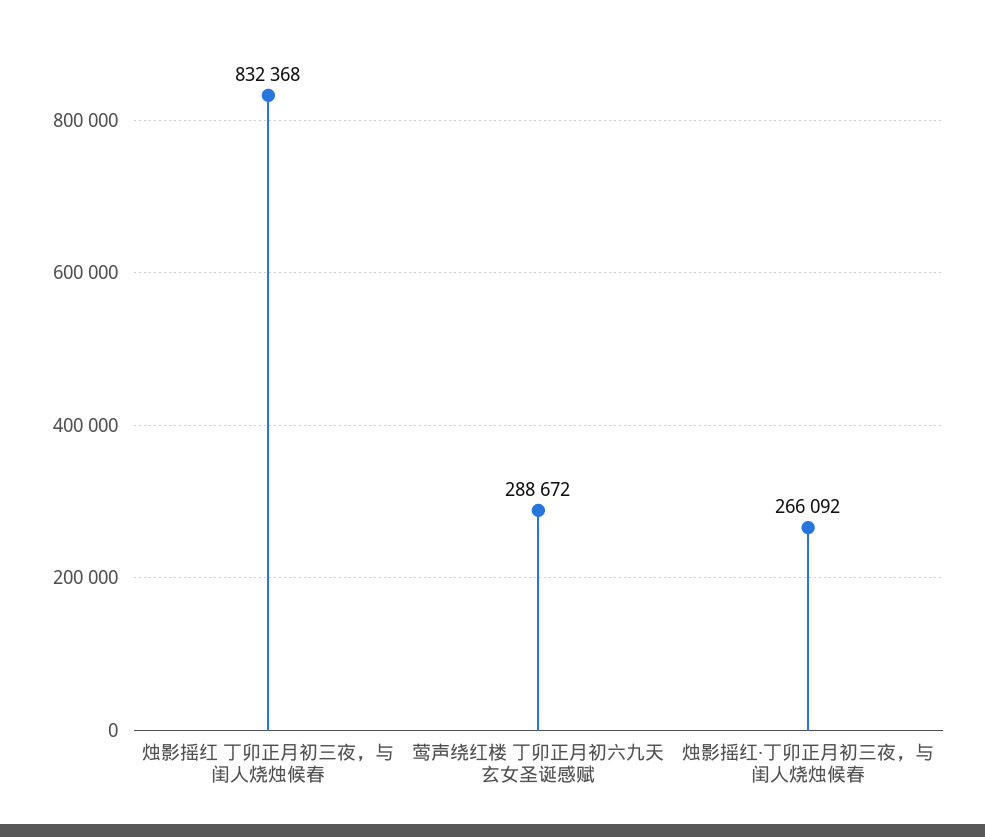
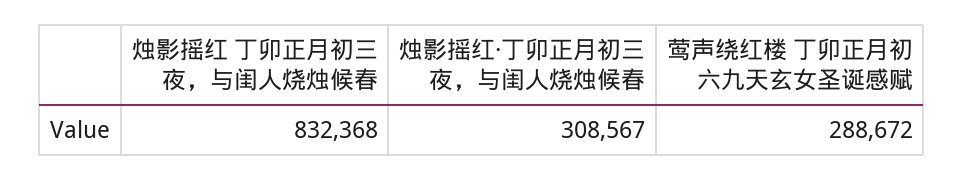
烛影摇红·丁卯正月初三夜，与闺人烧烛候春: 266092 -> 308567

